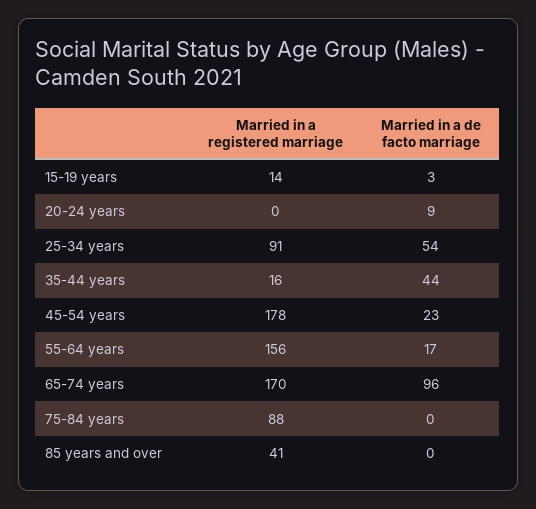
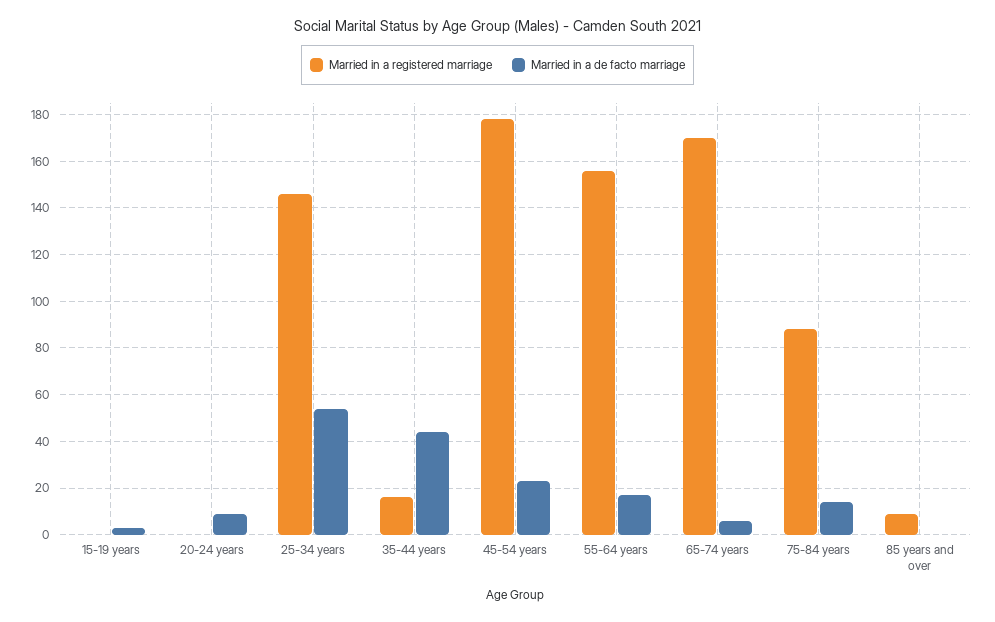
Married in a registered marriage, 15-19 years: 14 -> 0
Married in a registered marriage, 25-34 years: 91 -> 145
Married in a de facto marriage, 65-74 years: 96 -> 5
Married in a de facto marriage, 75-84 years: 0 -> 15
Married in a registered marriage, 85 years and over: 41 -> 10

